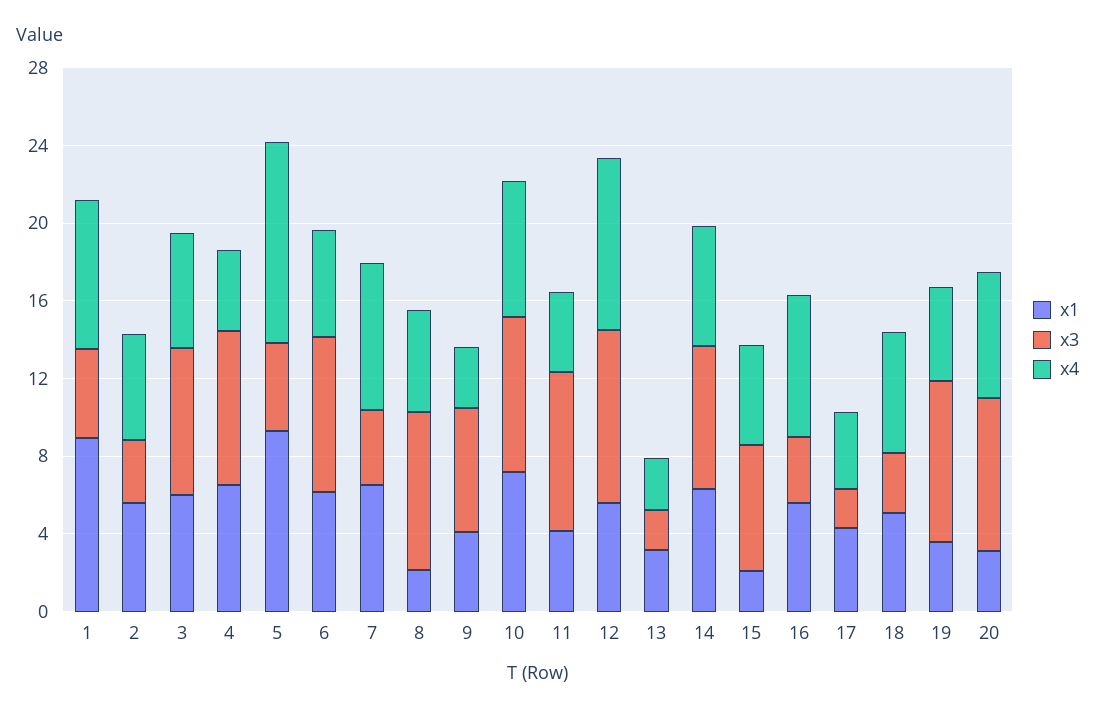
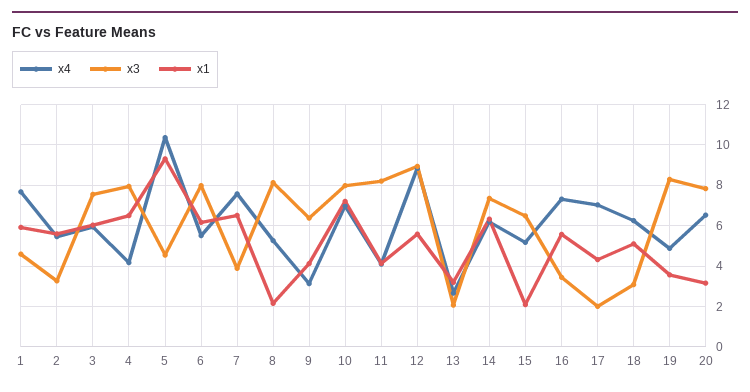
x1, 1: 9 -> 6
x4, 17: 4 -> 7

